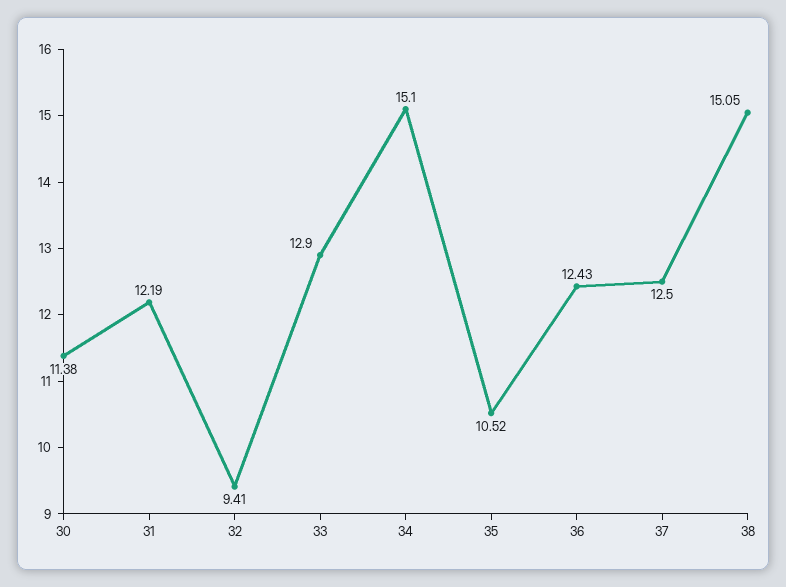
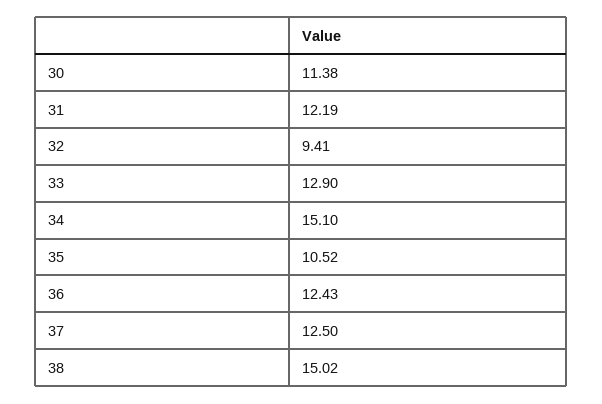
38: 15.05 -> 15.02

